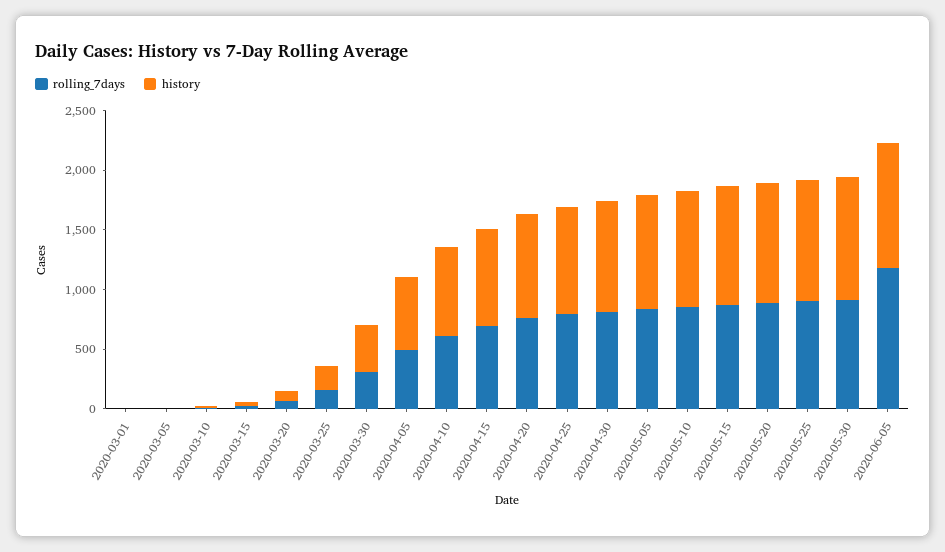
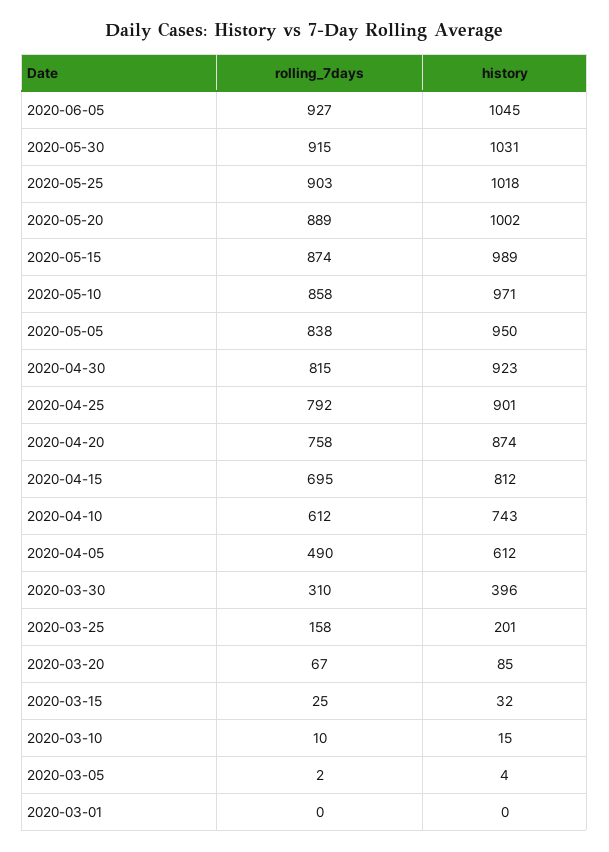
rolling_7days, 2020-06-05: 1200 -> 927

